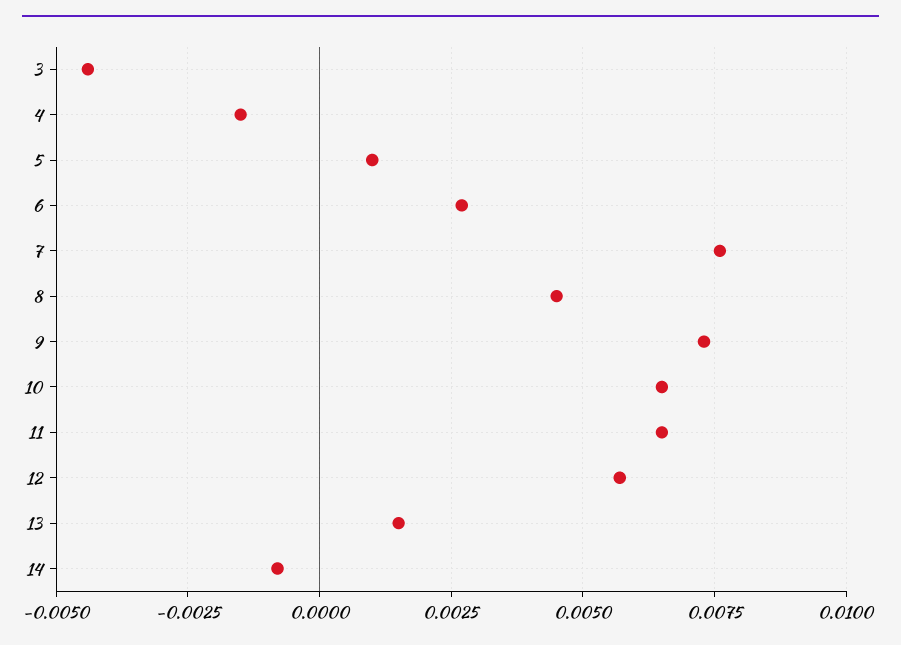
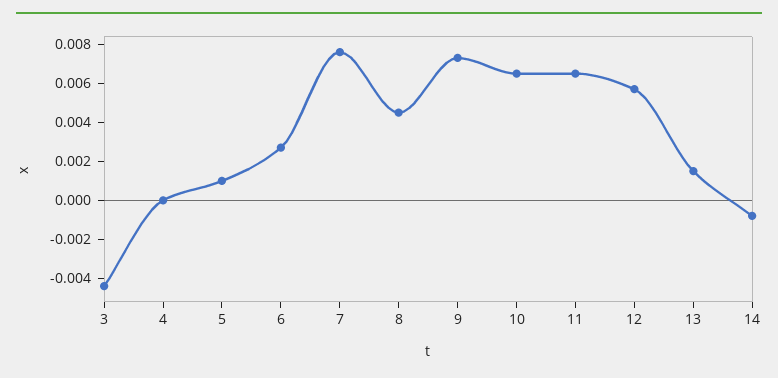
4: -0.0015 -> 0

